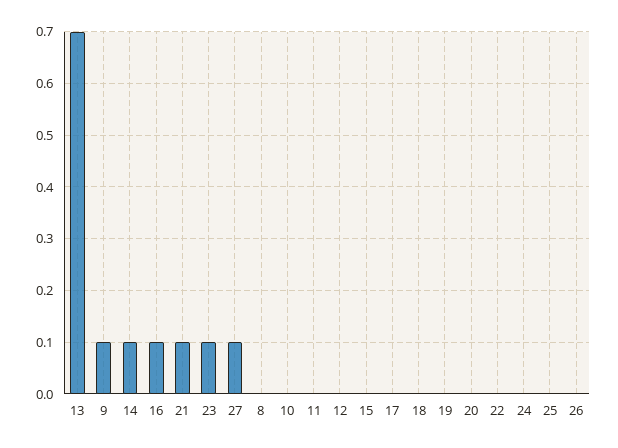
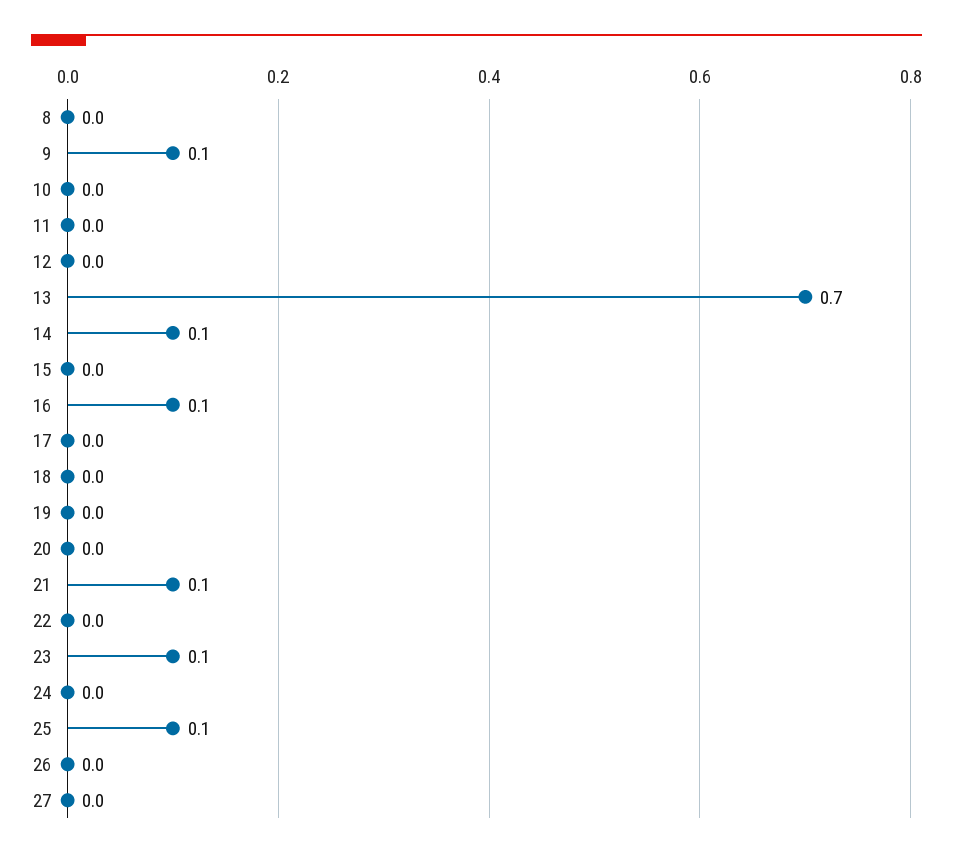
27: 0.1 -> 0
25: 0 -> 0.1

